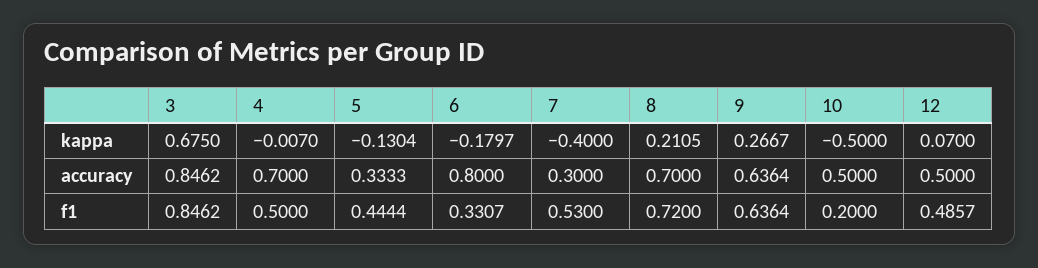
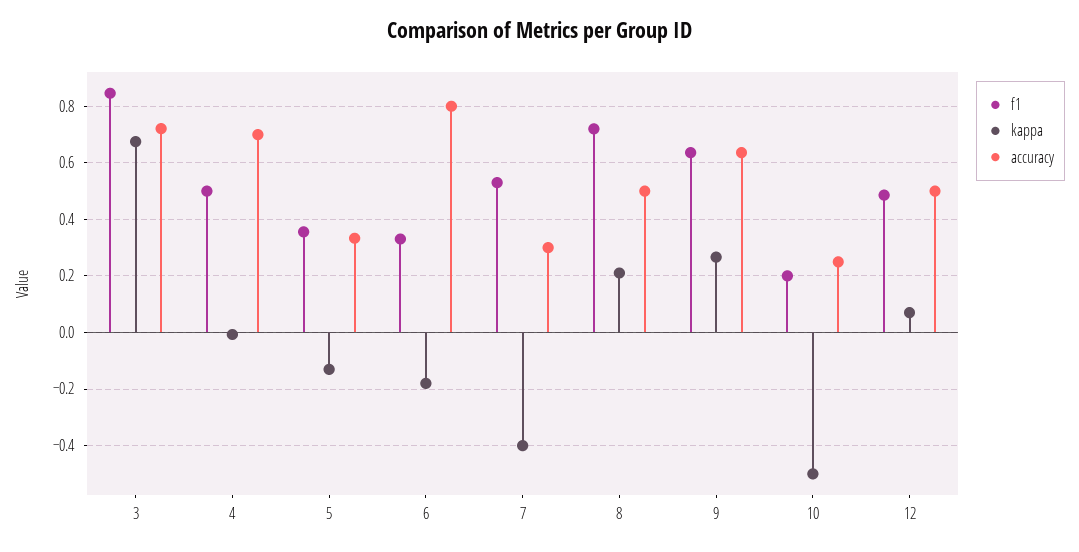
accuracy, 3: 0.8462 -> 0.725
accuracy, 8: 0.7 -> 0.5
accuracy, 10: 0.5 -> 0.25
f1, 5: 0.4444 -> 0.35

